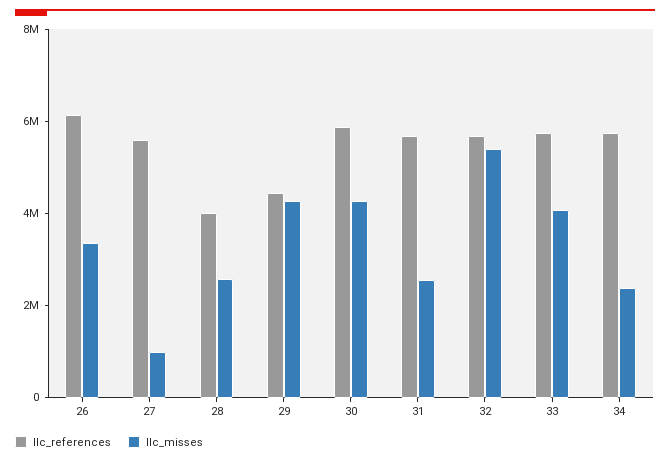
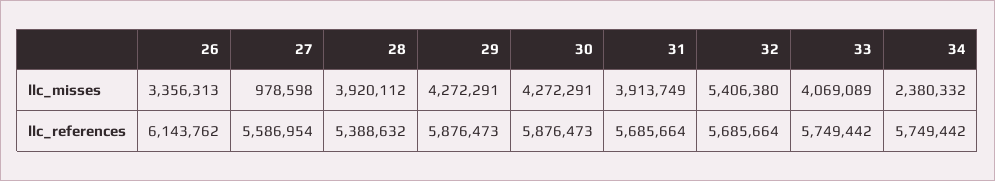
llc_references, 28: 4000000 -> 5388632
llc_misses, 28: 2500000 -> 3920112
llc_references, 29: 4500000 -> 5876473
llc_misses, 31: 2500000 -> 3913749

